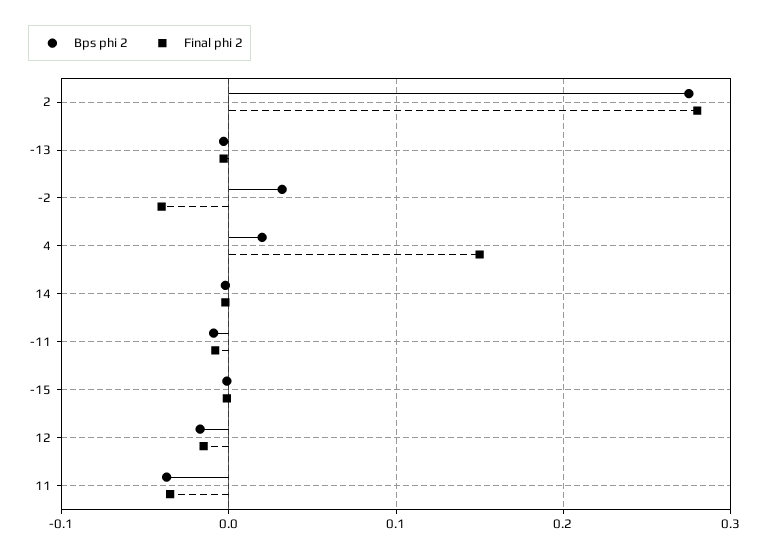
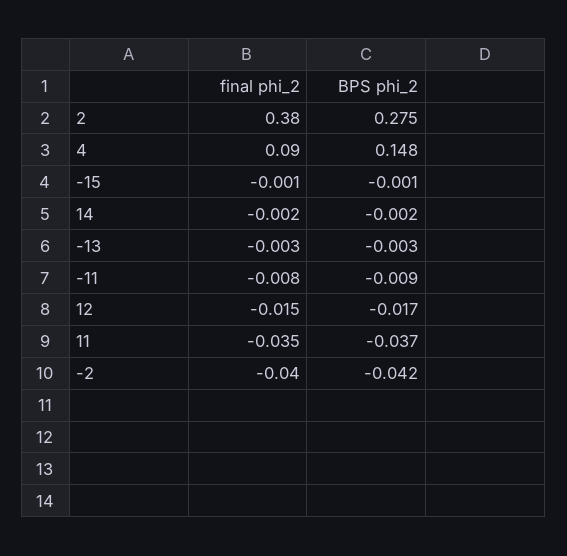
Final phi 2, 2: 0.28 -> 0.38
Bps phi 2, -2: 0.03 -> -0.042
Bps phi 2, 4: 0.02 -> 0.148
Final phi 2, 4: 0.15 -> 0.09

